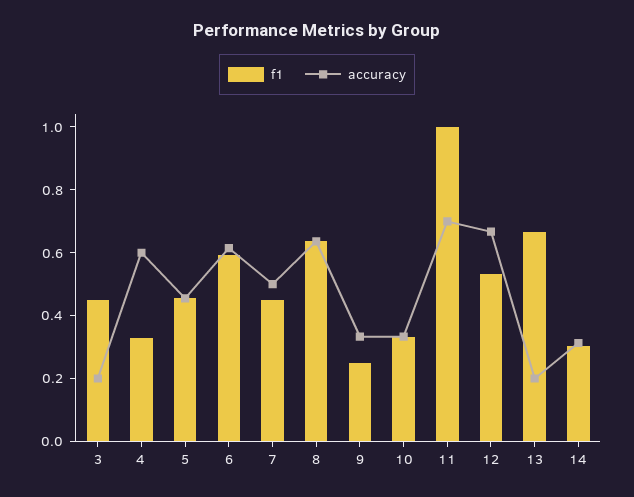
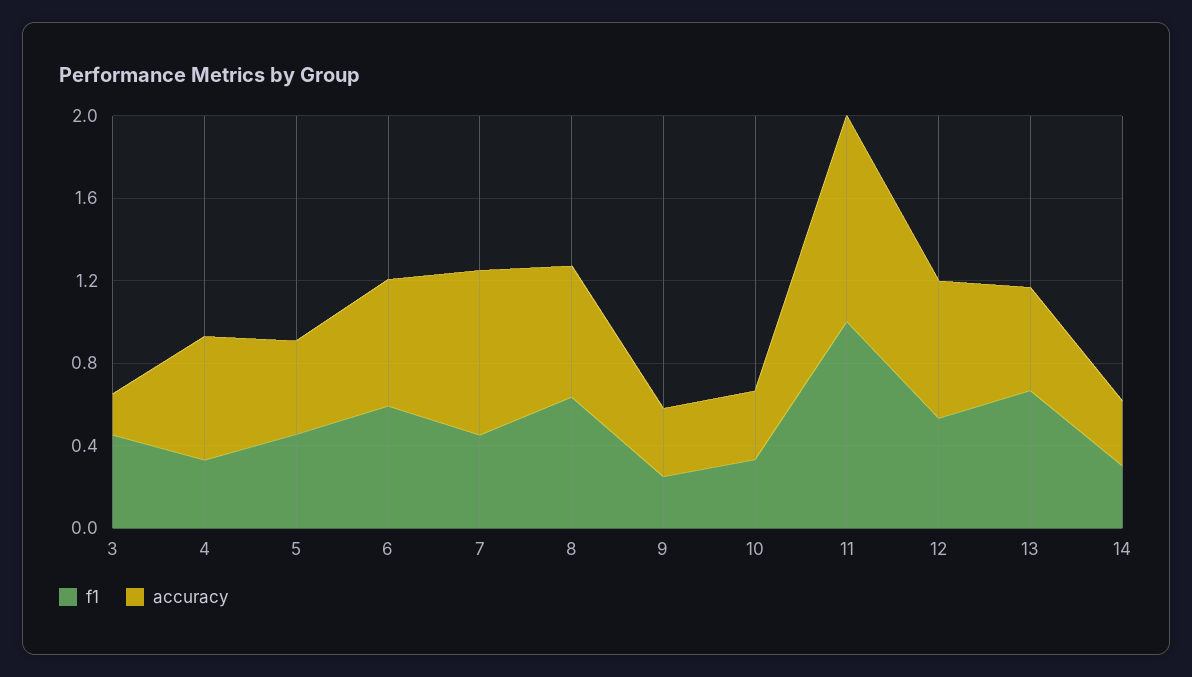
accuracy, 7: 0.5 -> 0.8
accuracy, 11: 0.7 -> 1
accuracy, 13: 0.2 -> 0.5

